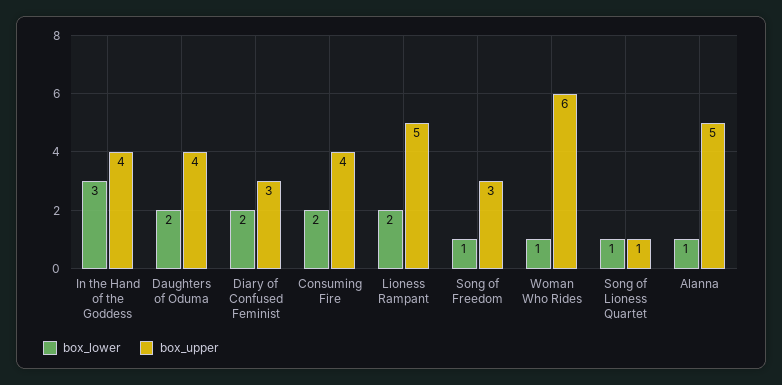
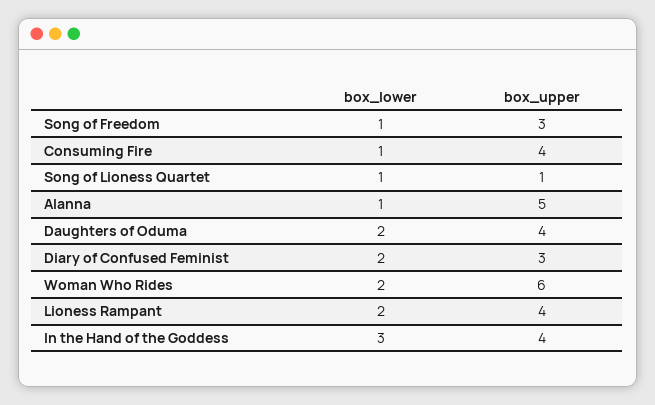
box_lower, Consuming Fire: 2 -> 1
box_upper, Lioness Rampant: 5 -> 4
box_lower, Woman Who Rides: 1 -> 2

